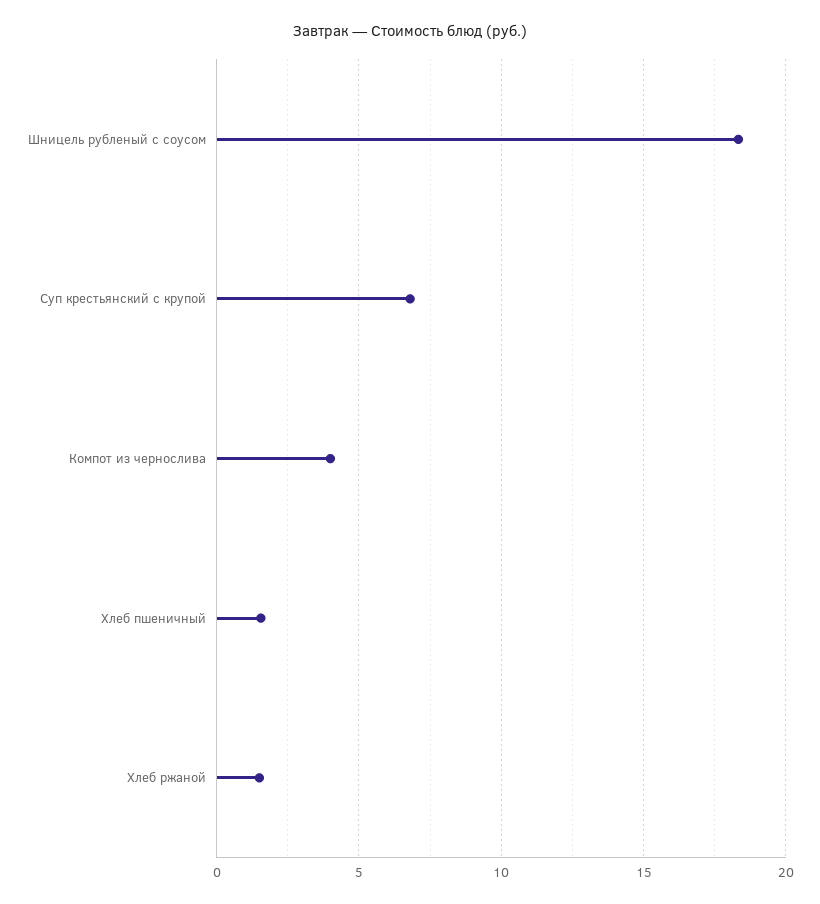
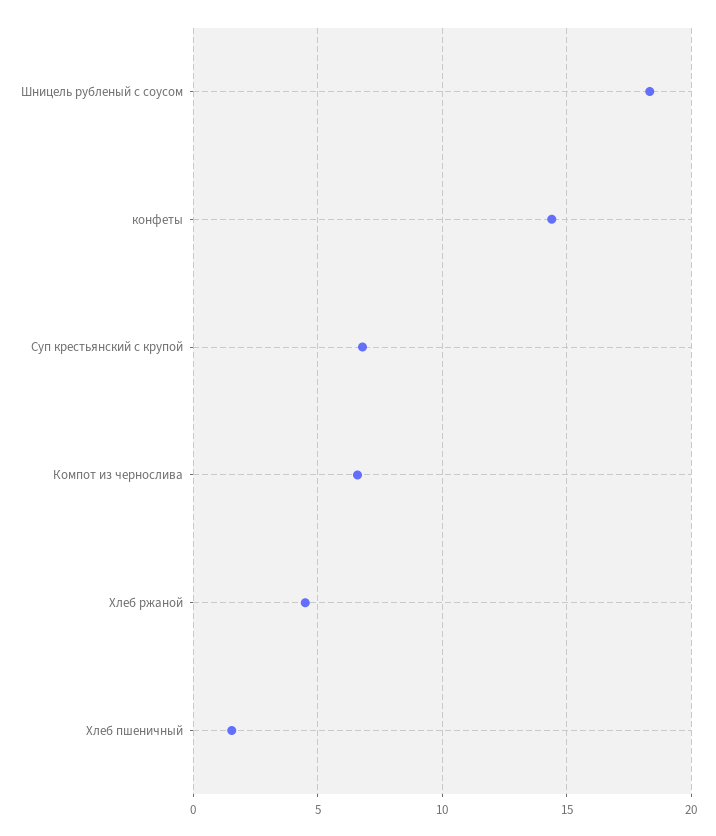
Компот из чернослива: 4 -> 6.5
Хлеб ржаной: 1.5 -> 4.5
конфеты: none -> 14.5

